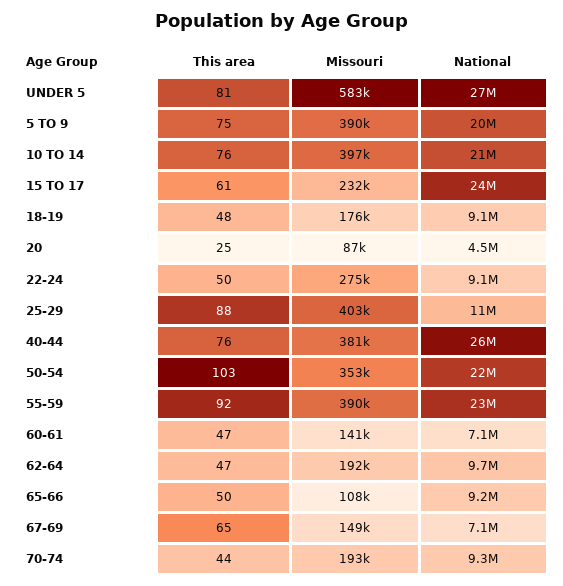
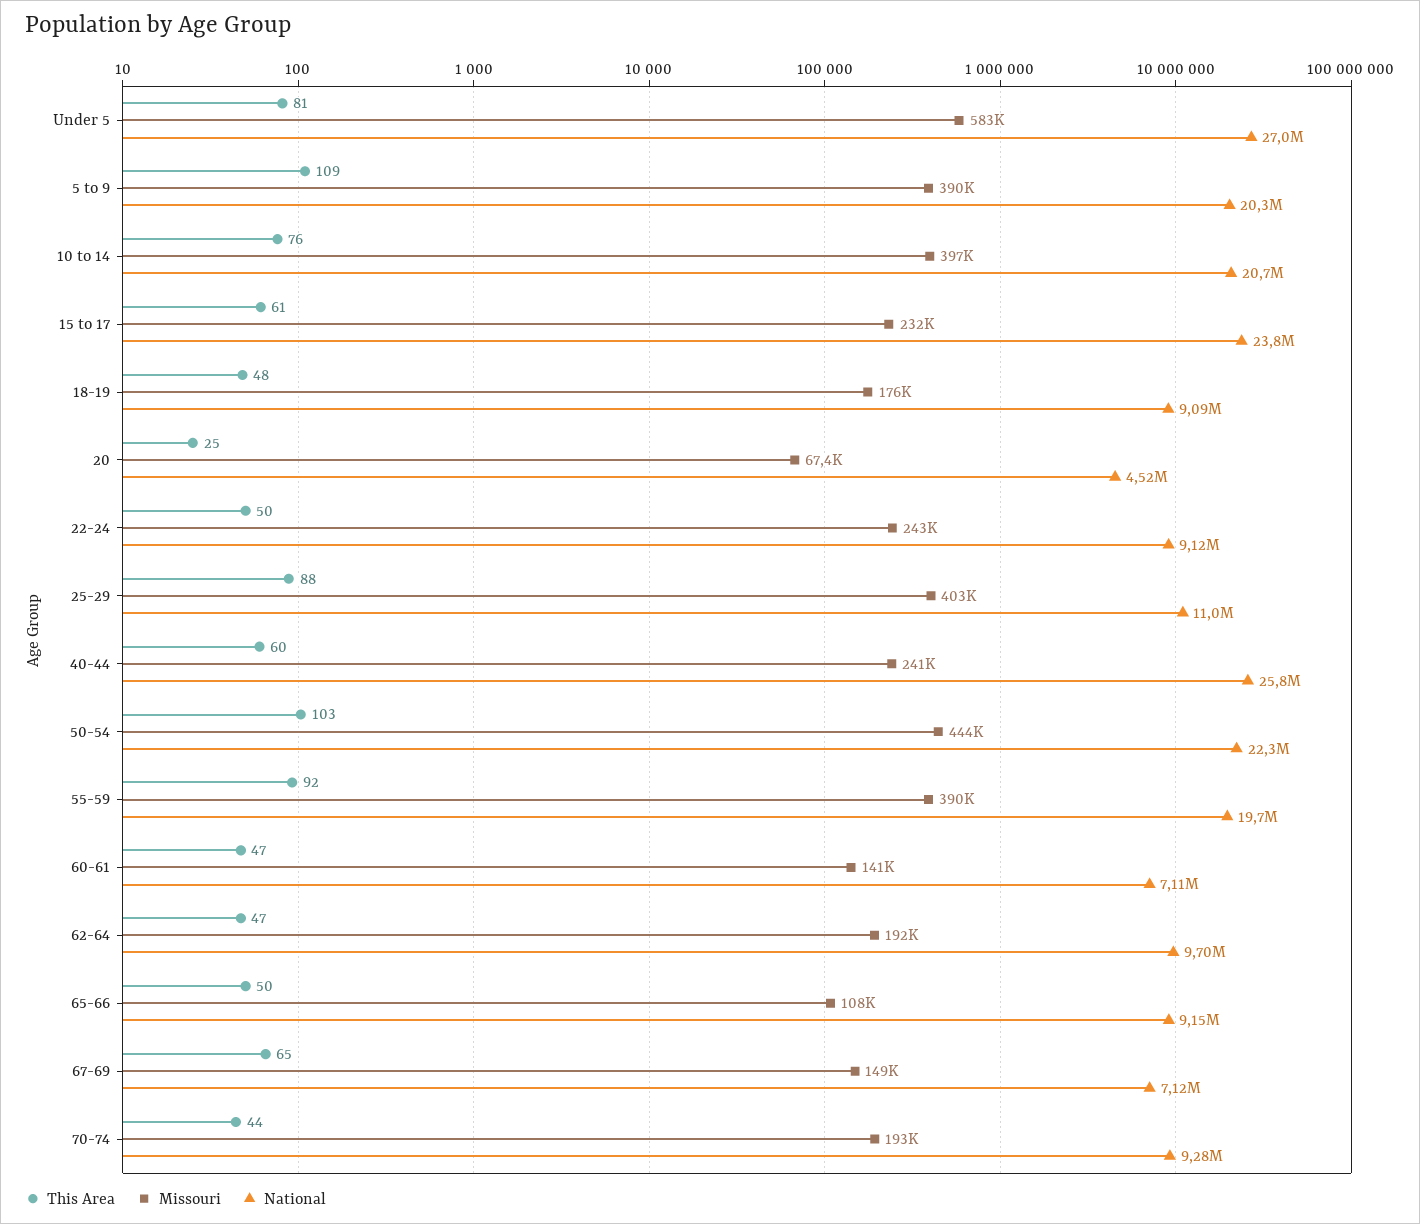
This area, 5 TO 9: 75 -> 109
Missouri, 20: 87000 -> 67400
Missouri, 22-24: 275000 -> 243000
This area, 40-44: 76 -> 60
Missouri, 40-44: 381000 -> 241000
Missouri, 50-54: 353000 -> 444000
National, 55-59: 23000000 -> 19700000

